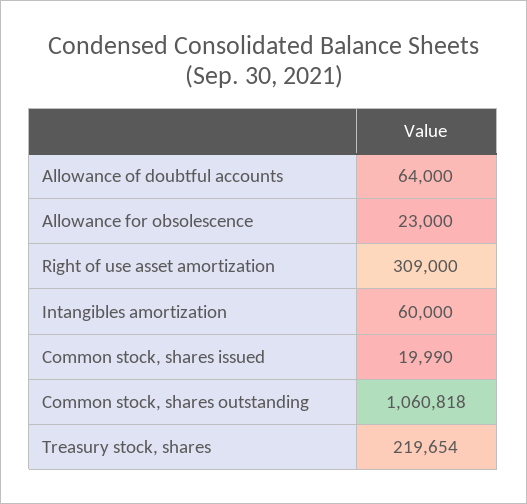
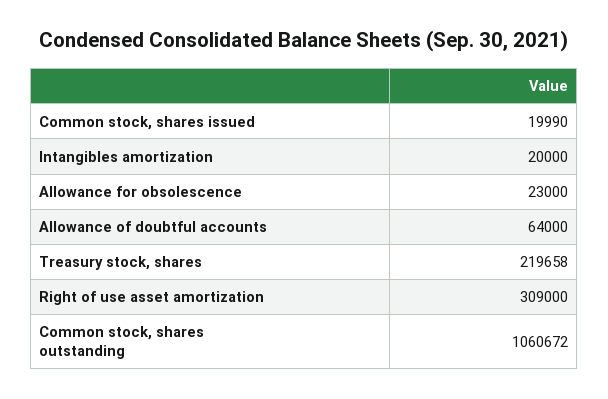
Intangibles amortization: 60000 -> 20000
Common stock, shares outstanding: 1060818 -> 1060672
Treasury stock, shares: 219654 -> 219658

